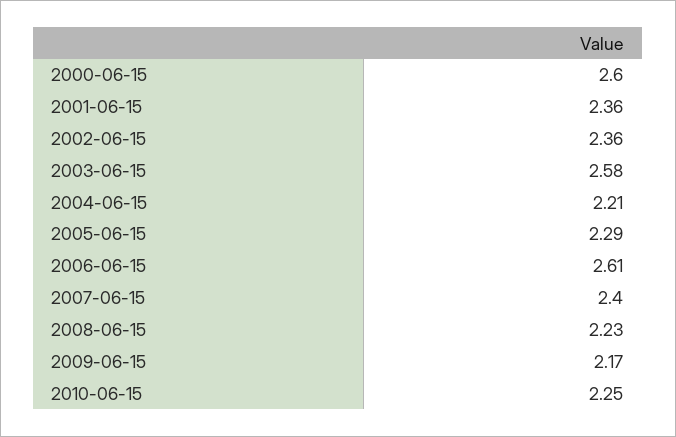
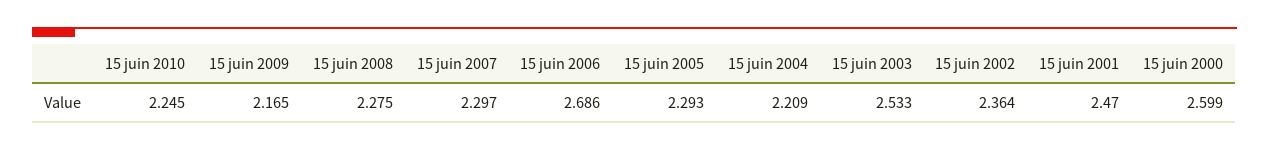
2001-06-15: 2.36 -> 2.47
2003-06-15: 2.58 -> 2.533
2006-06-15: 2.61 -> 2.686
2007-06-15: 2.4 -> 2.297
2008-06-15: 2.23 -> 2.275

